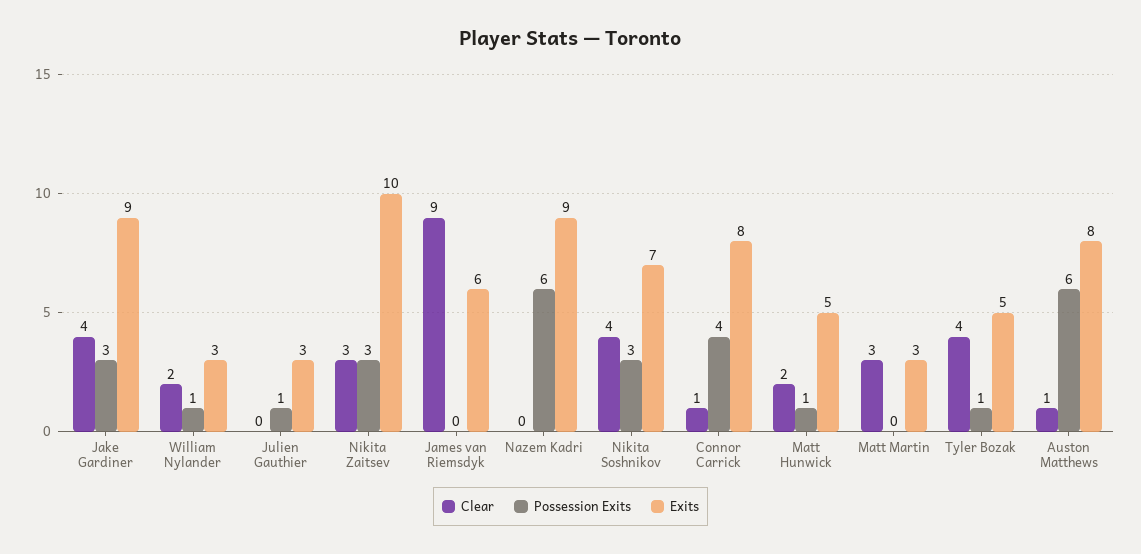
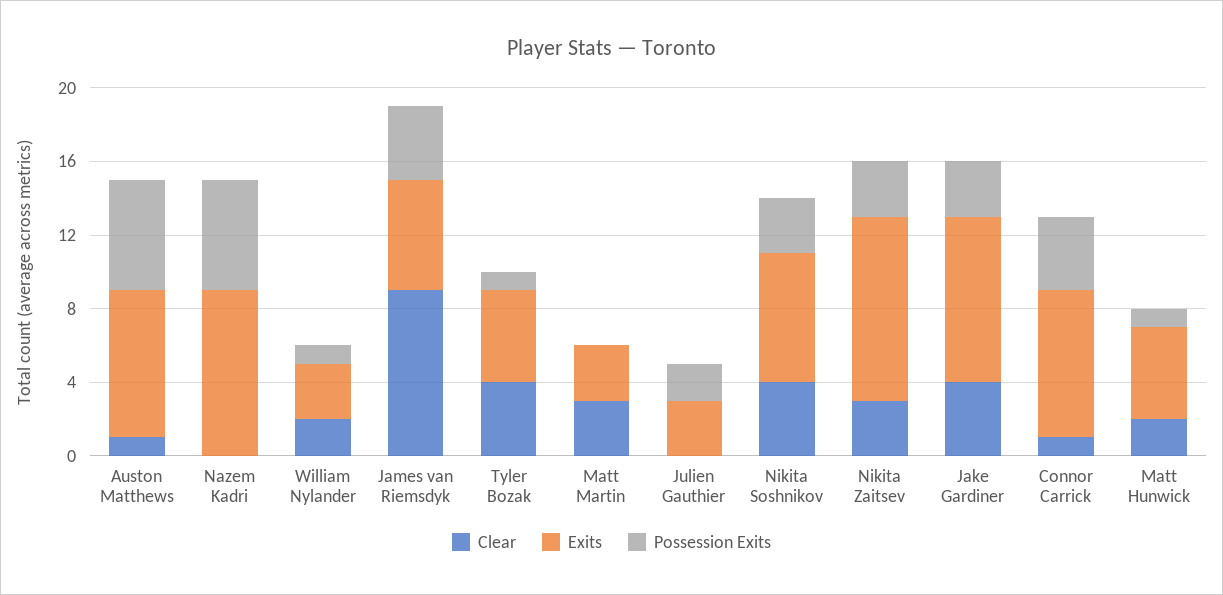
Possession Exits, Julien Gauthier: 1 -> 2
Possession Exits, James van Riemsdyk: 0 -> 4

